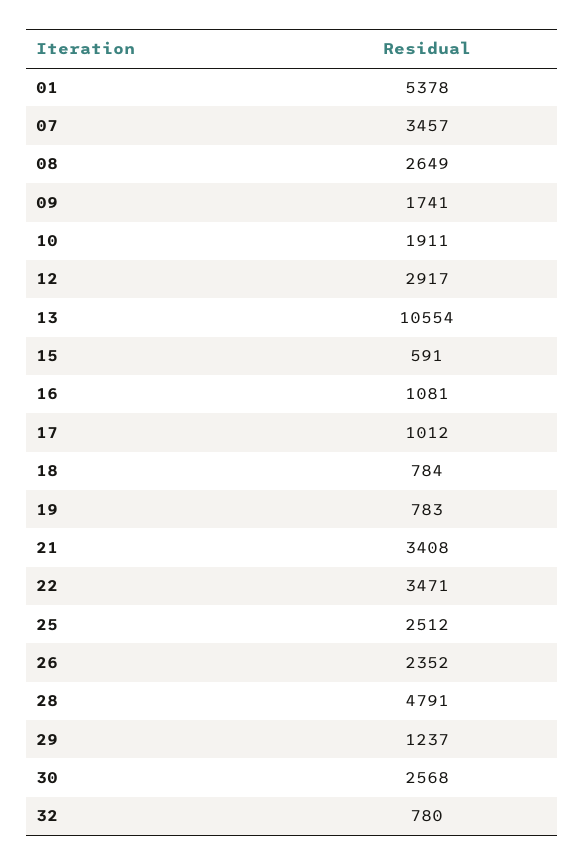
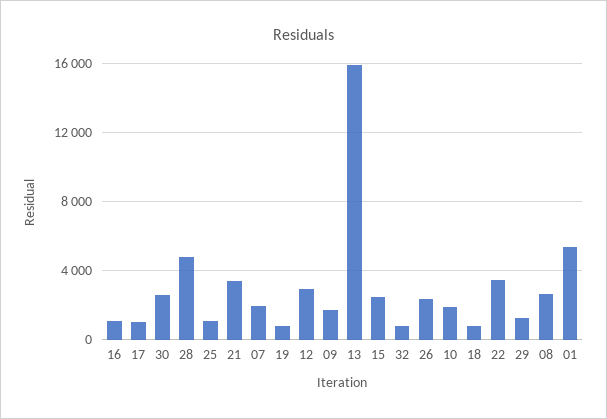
07: 3457 -> 2000
13: 10554 -> 16000
15: 591 -> 2500
25: 2512 -> 1000

